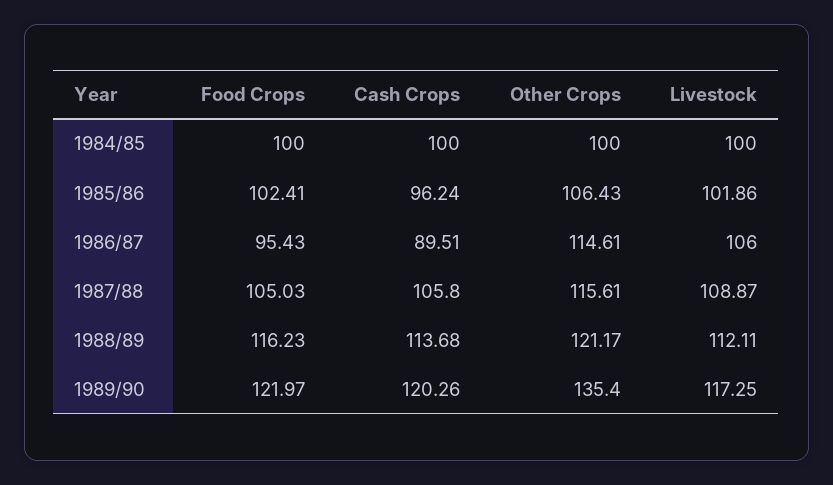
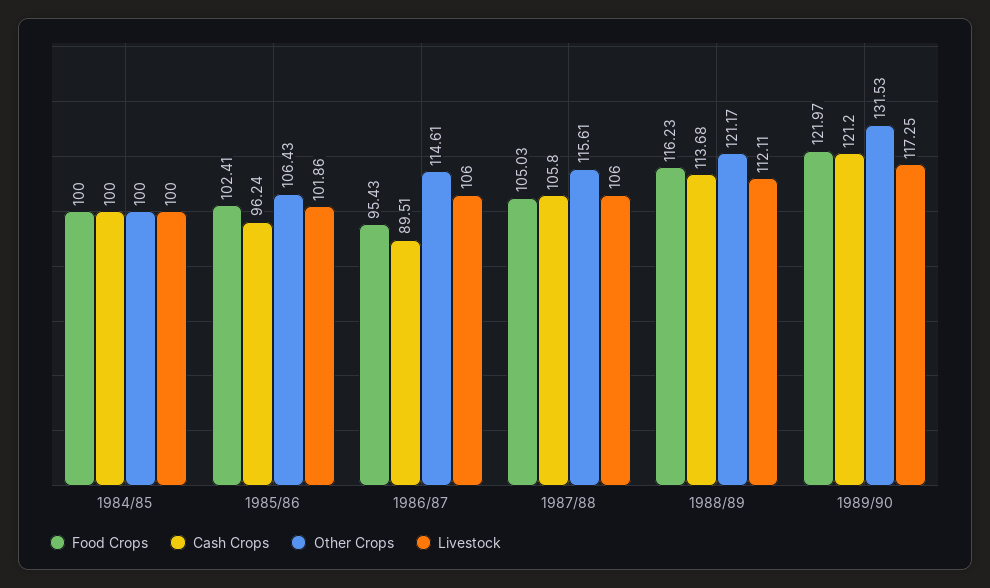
Livestock, 1987/88: 108.87 -> 106
Cash Crops, 1989/90: 120.26 -> 121.2
Other Crops, 1989/90: 135.4 -> 131.53

